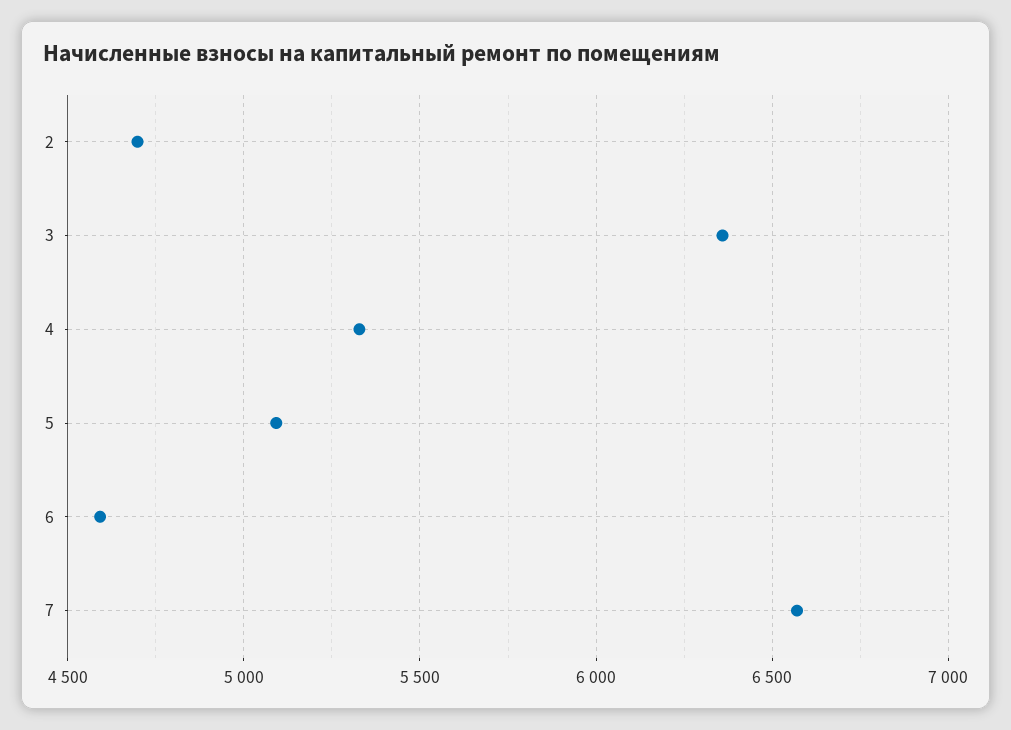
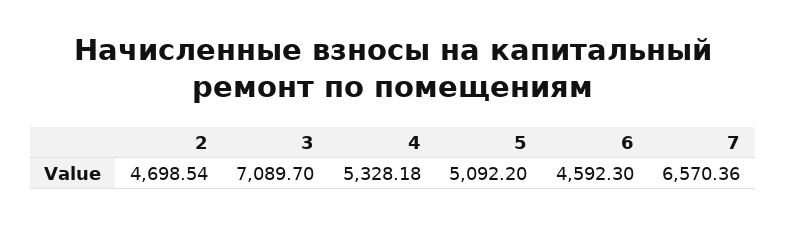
3: 6350 -> 7089.7

